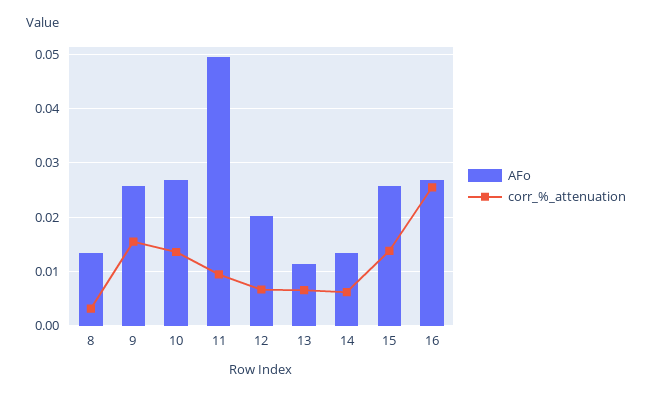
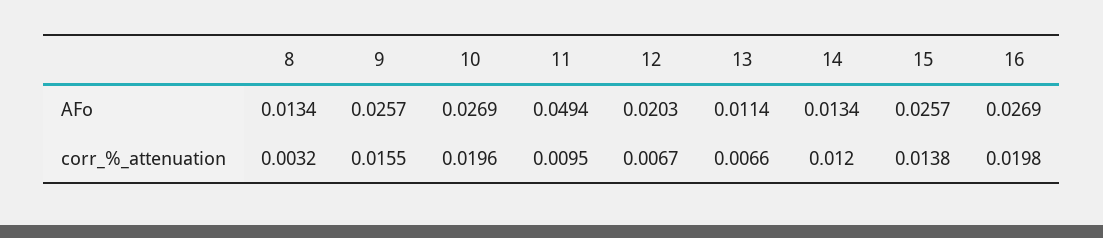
corr_%_attenuation, 10: 0.014 -> 0.0196
corr_%_attenuation, 14: 0.006 -> 0.012
corr_%_attenuation, 16: 0.026 -> 0.0198

